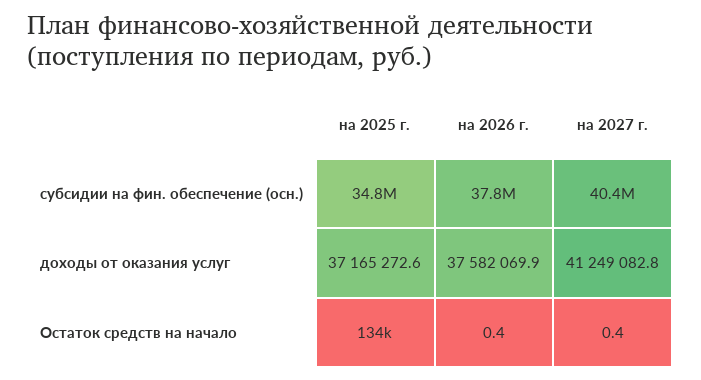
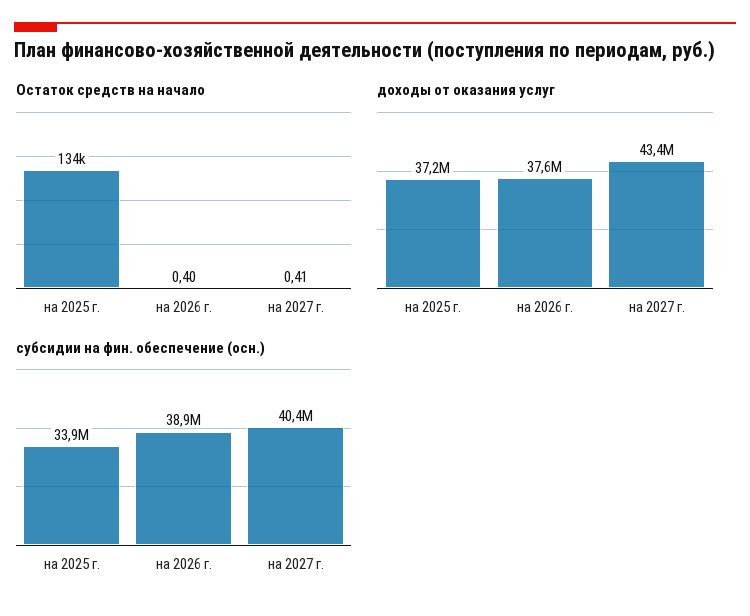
субсидии на фин. обеспечение (осн.), на 2025 г.: 34800000 -> 33900000
субсидии на фин. обеспечение (осн.), на 2026 г.: 37800000 -> 38900000
доходы от оказания услуг, на 2027 г.: 41249082.8 -> 43400000

